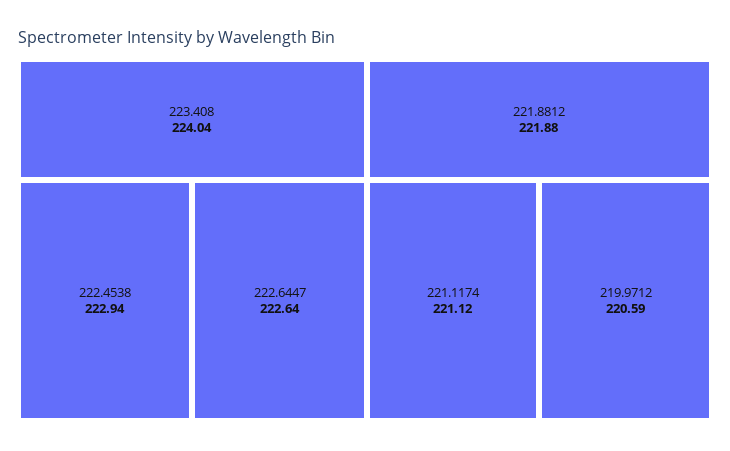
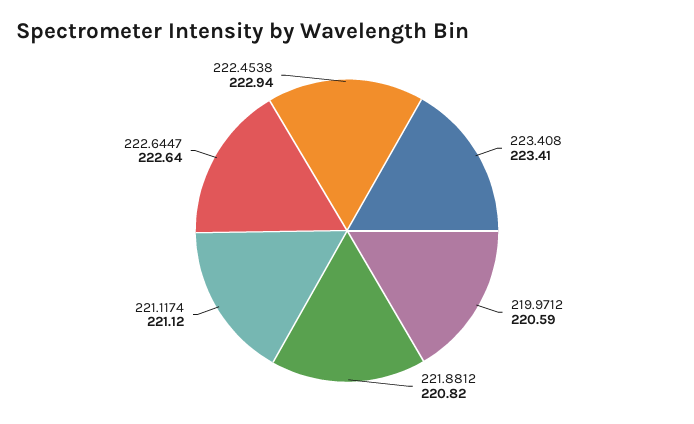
223.408: 224.04 -> 223.41
221.8812: 221.88 -> 220.82

